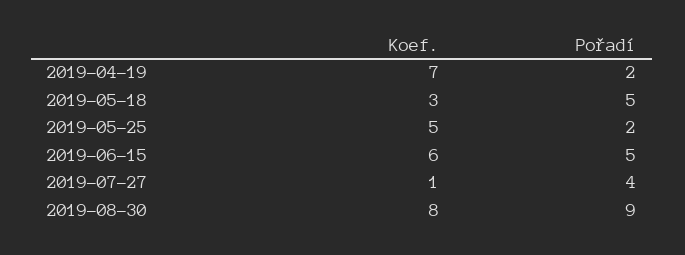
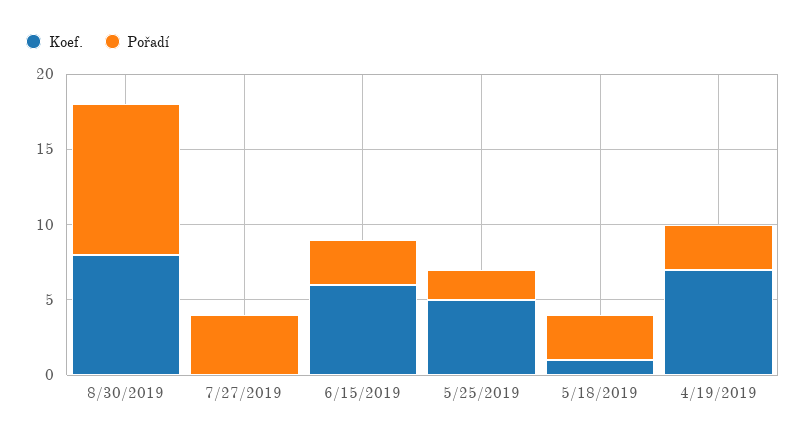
Pořadí, 2019-04-19: 2 -> 3
Koef., 2019-05-18: 3 -> 1
Pořadí, 2019-05-18: 5 -> 3
Pořadí, 2019-06-15: 5 -> 3
Koef., 2019-07-27: 1 -> 0
Pořadí, 2019-08-30: 9 -> 10

